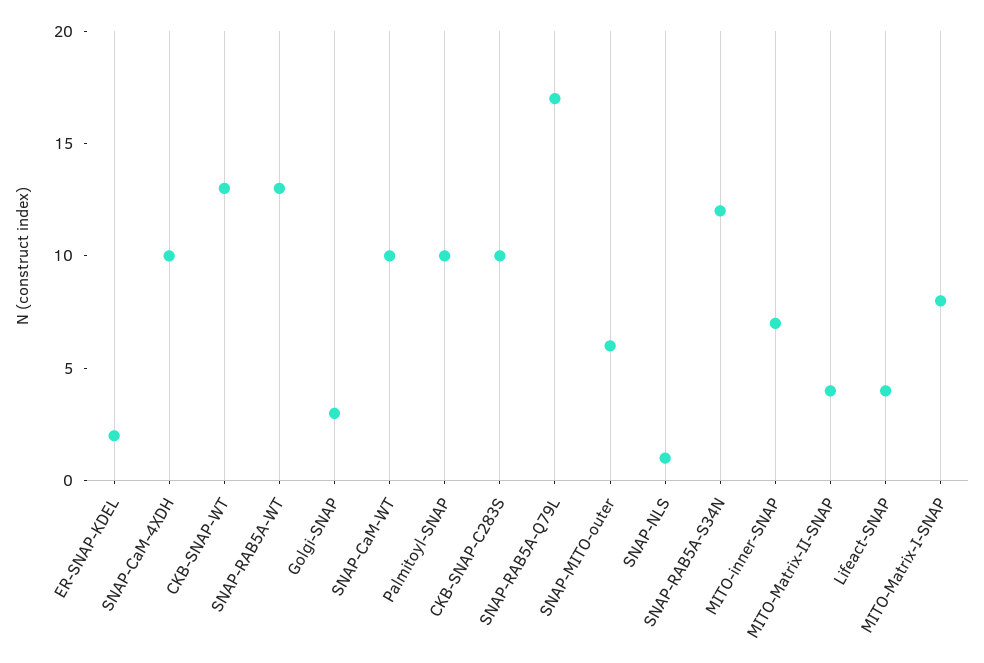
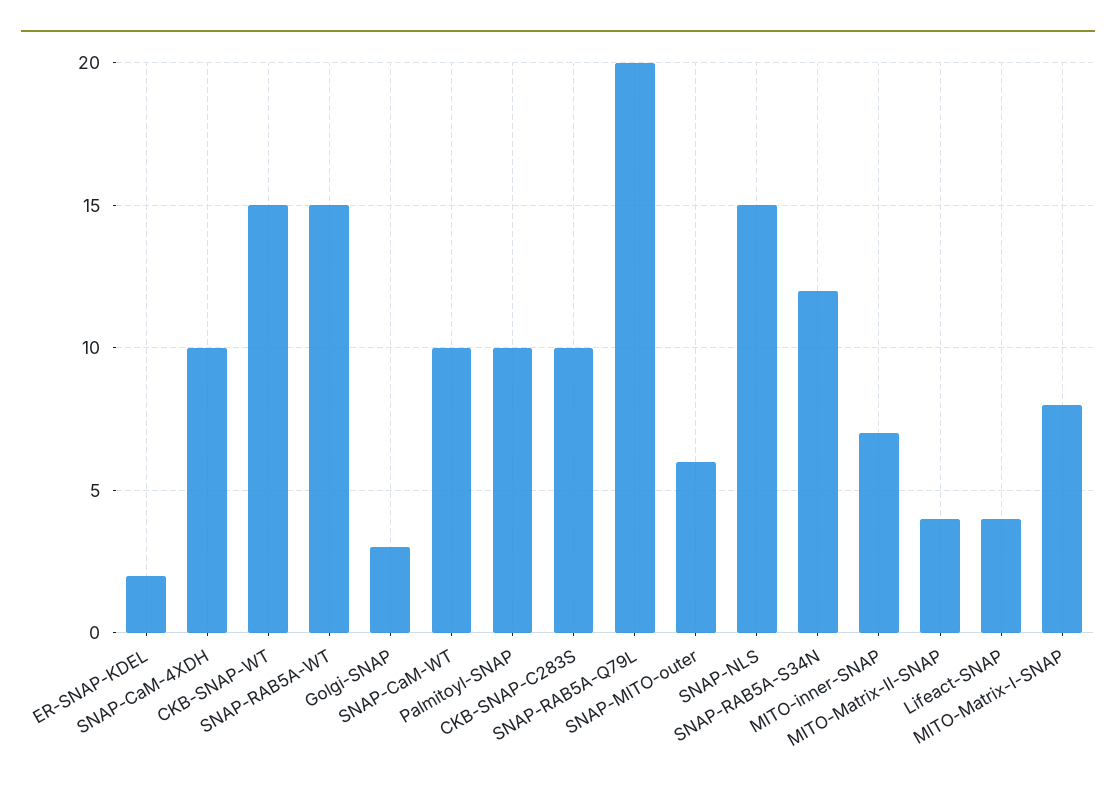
CKB-SNAP-WT: 13 -> 15
SNAP-RAB5A-WT: 13 -> 15
SNAP-RAB5A-Q79L: 17 -> 20
SNAP-NLS: 1 -> 15

